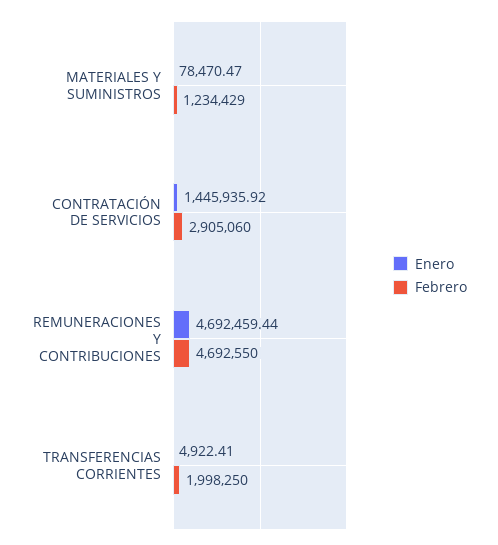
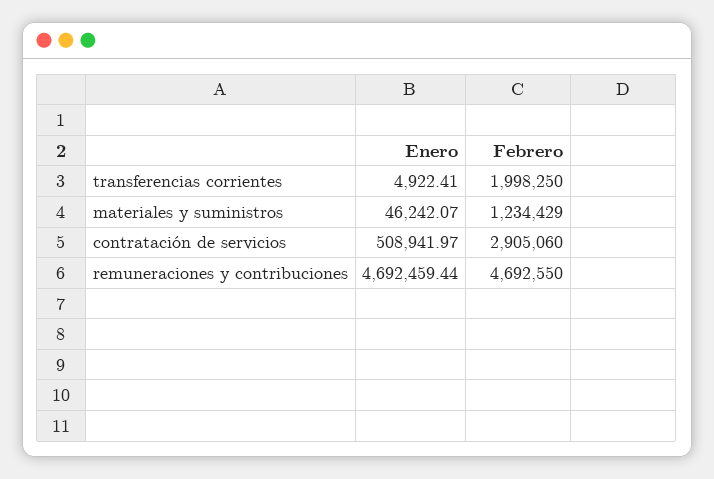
Enero, MATERIALES Y SUMINISTROS: 78470.47 -> 46242.07
Enero, CONTRATACIÓN DE SERVICIOS: 1445935.92 -> 508941.97

